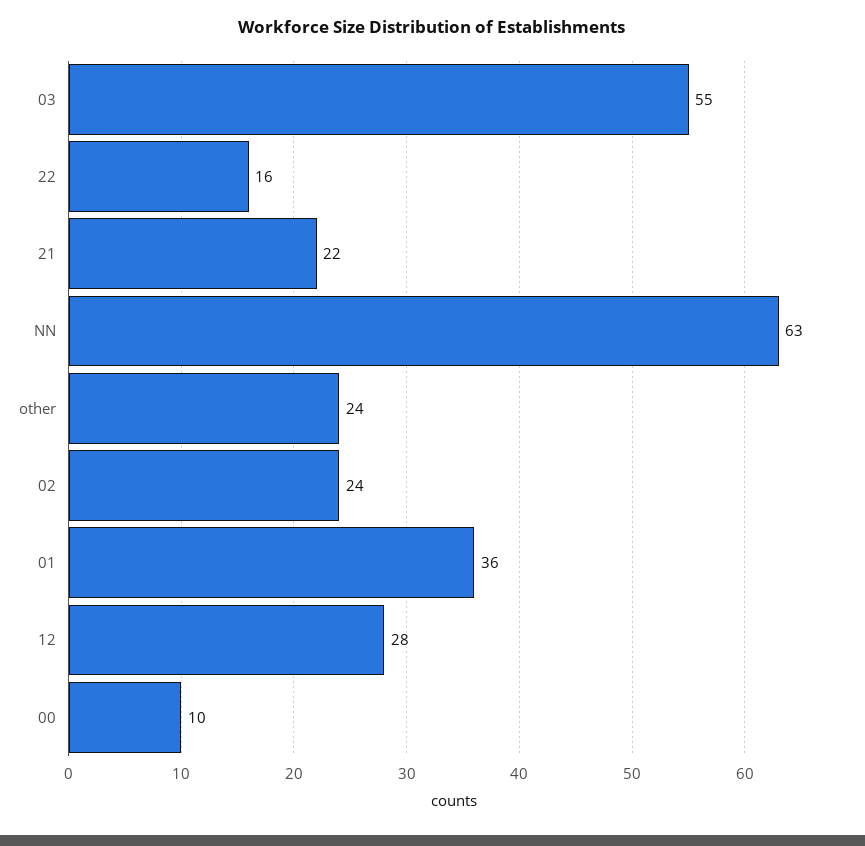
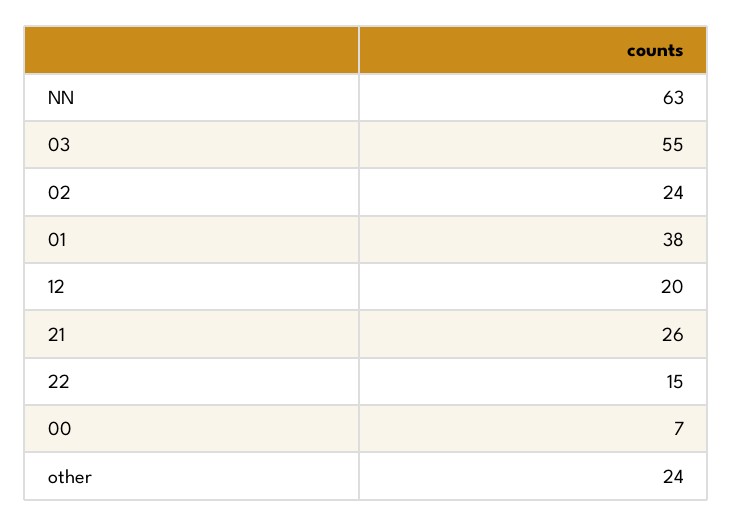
22: 16 -> 15
21: 22 -> 26
01: 36 -> 38
12: 28 -> 20
00: 10 -> 7

